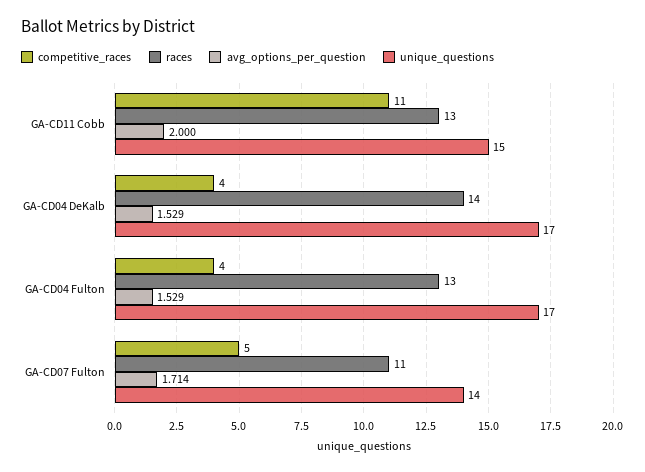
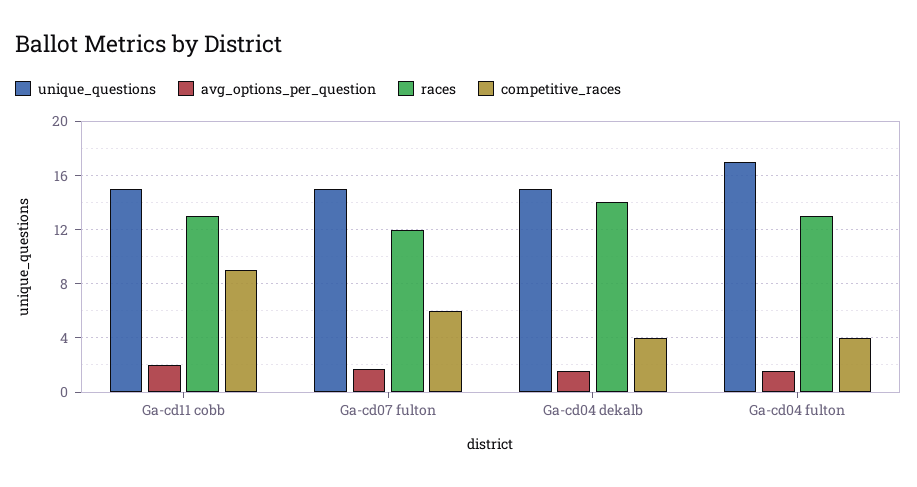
competitive_races, GA-CD11 Cobb: 11 -> 9
unique_questions, GA-CD04 DeKalb: 17 -> 15
competitive_races, GA-CD07 Fulton: 5 -> 6
races, GA-CD07 Fulton: 11 -> 12
unique_questions, GA-CD07 Fulton: 14 -> 15

